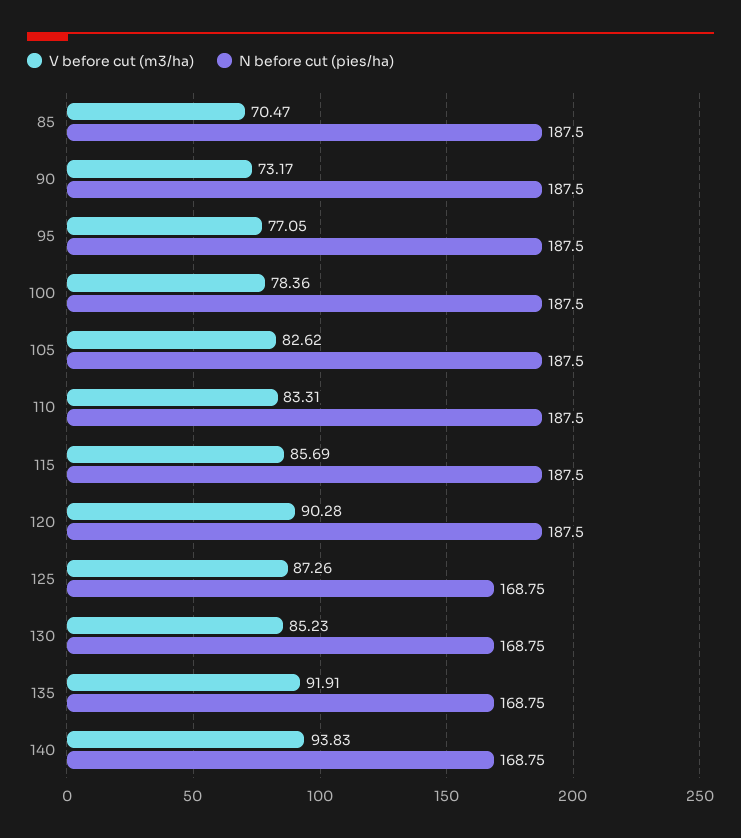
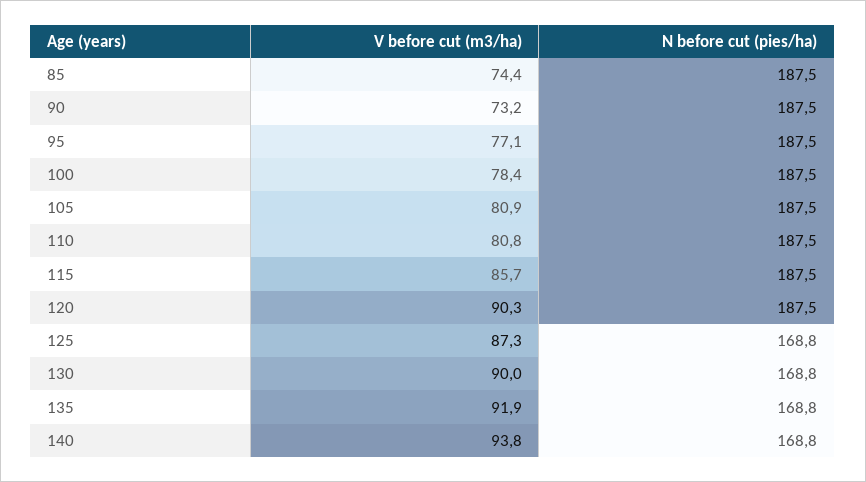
V before cut (m3/ha), 85: 70.47 -> 74.4
V before cut (m3/ha), 105: 82.62 -> 80.9
V before cut (m3/ha), 110: 83.31 -> 80.8
V before cut (m3/ha), 130: 85.23 -> 90

